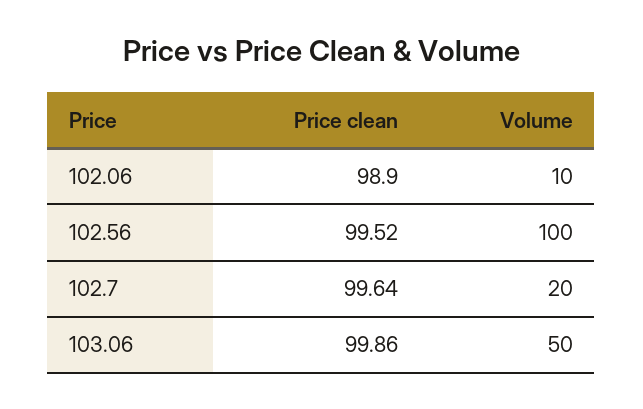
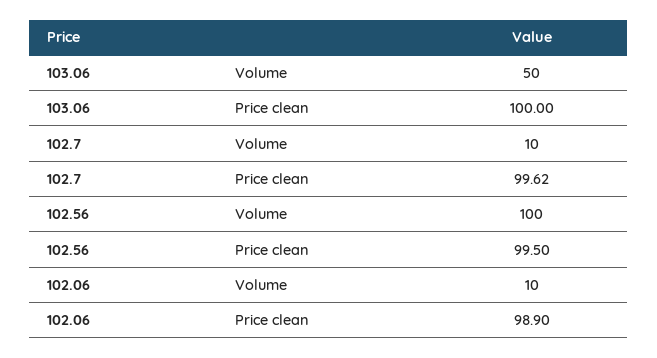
Price clean, 102.56: 99.52 -> 99.5
Price clean, 102.7: 99.64 -> 99.62
Volume, 102.7: 20 -> 10
Price clean, 103.06: 99.86 -> 100

